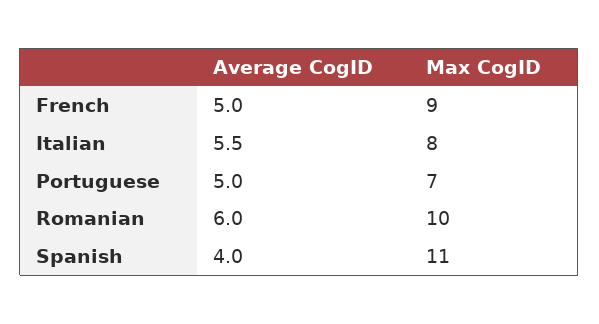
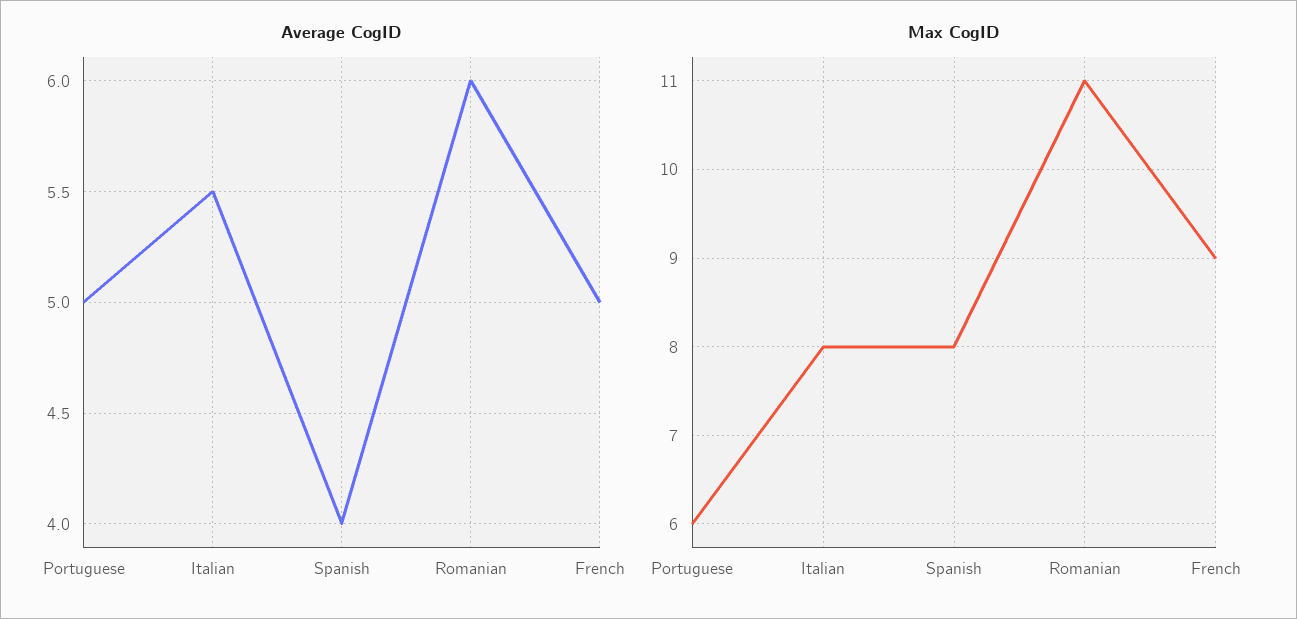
Max CogID, Portuguese: 7 -> 6
Max CogID, Romanian: 10 -> 11
Max CogID, Spanish: 11 -> 8

